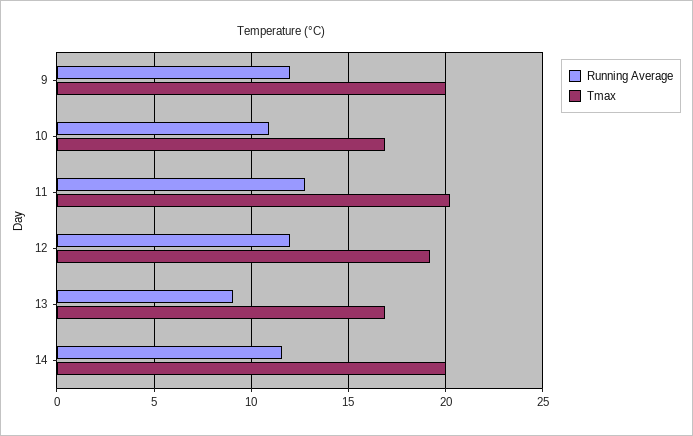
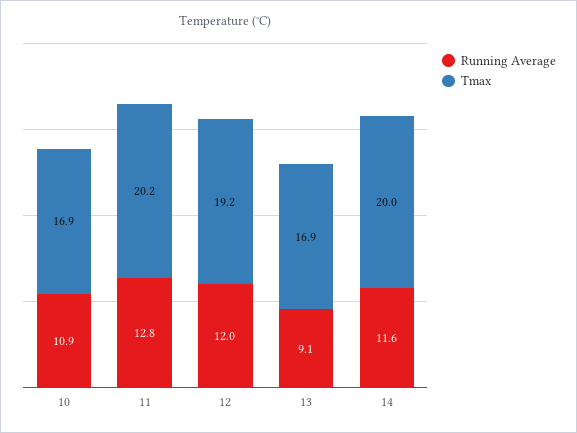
Running Average, 9: 12 -> none
Tmax, 9: 20 -> none

